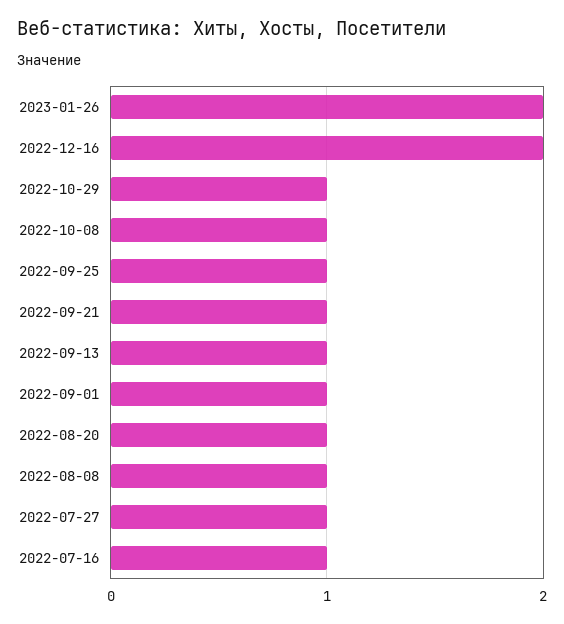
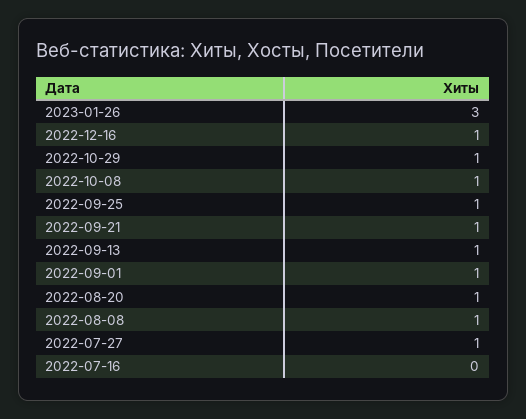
2023-01-26: 2 -> 3
2022-12-16: 2 -> 1
2022-07-16: 1 -> 0

